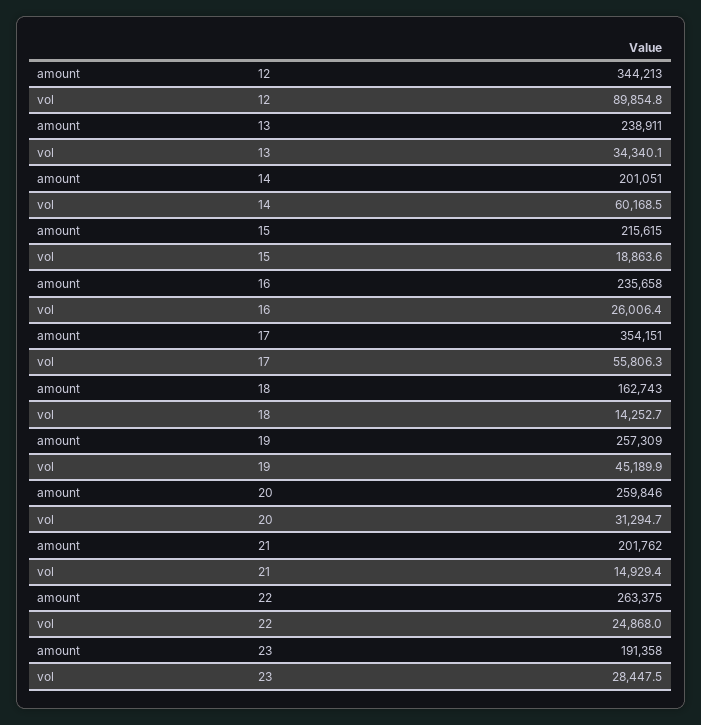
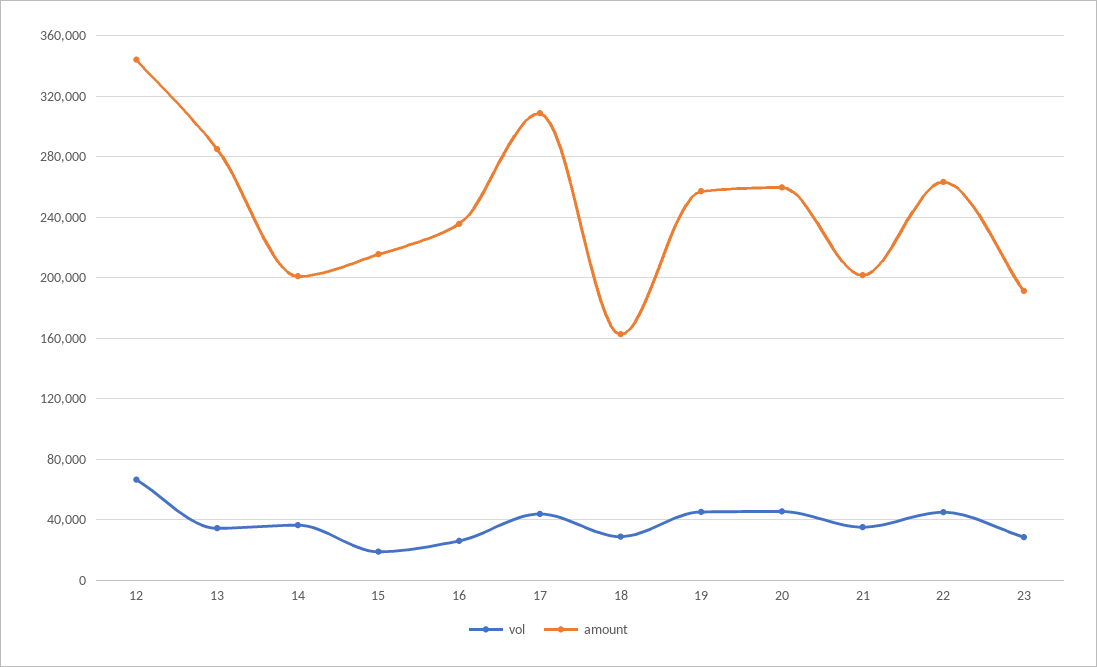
vol, 12: 89854.8 -> 65000
amount, 13: 238911 -> 285000
vol, 14: 60168.5 -> 35000
amount, 17: 354151 -> 310000
vol, 17: 55806.3 -> 45000
vol, 18: 14252.7 -> 30000
vol, 20: 31294.7 -> 45000
vol, 21: 14929.4 -> 35000
vol, 22: 24868 -> 45000

